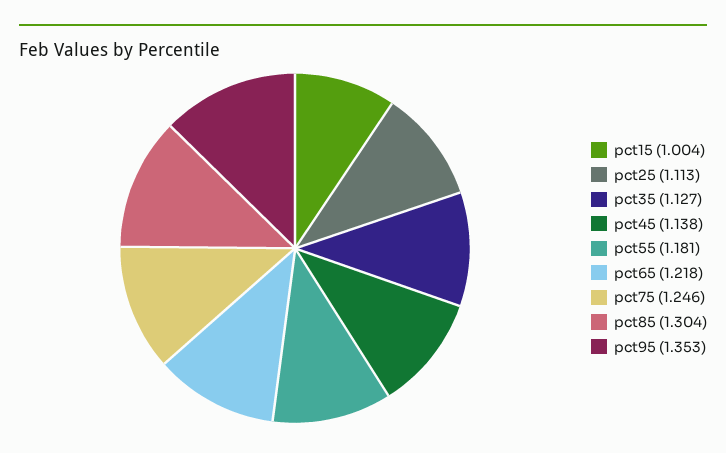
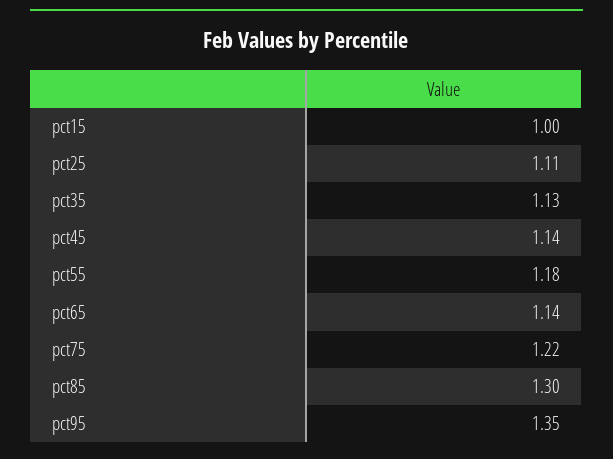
pct65: 1.218 -> 1.14
pct75: 1.246 -> 1.22

